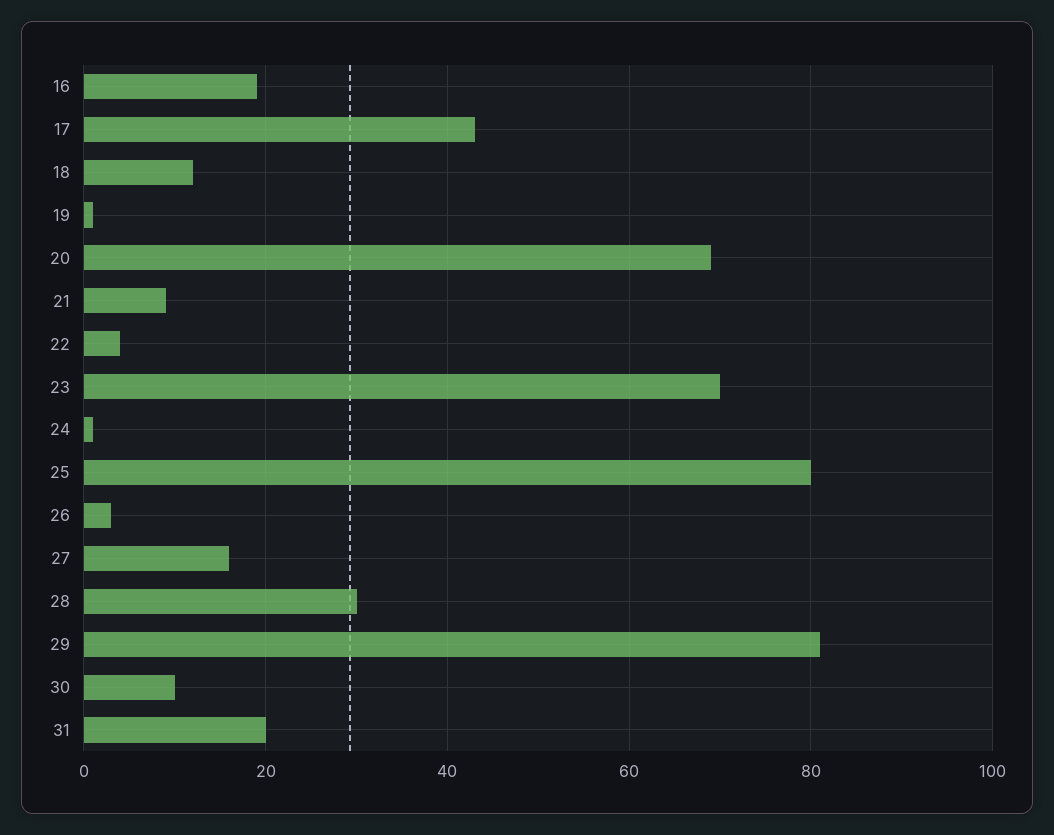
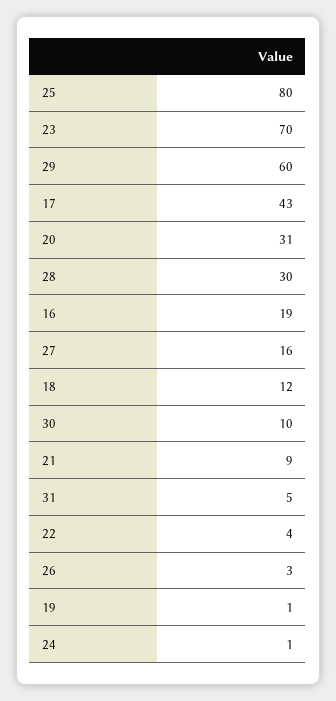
20: 70 -> 31
29: 80 -> 60
31: 20 -> 5

